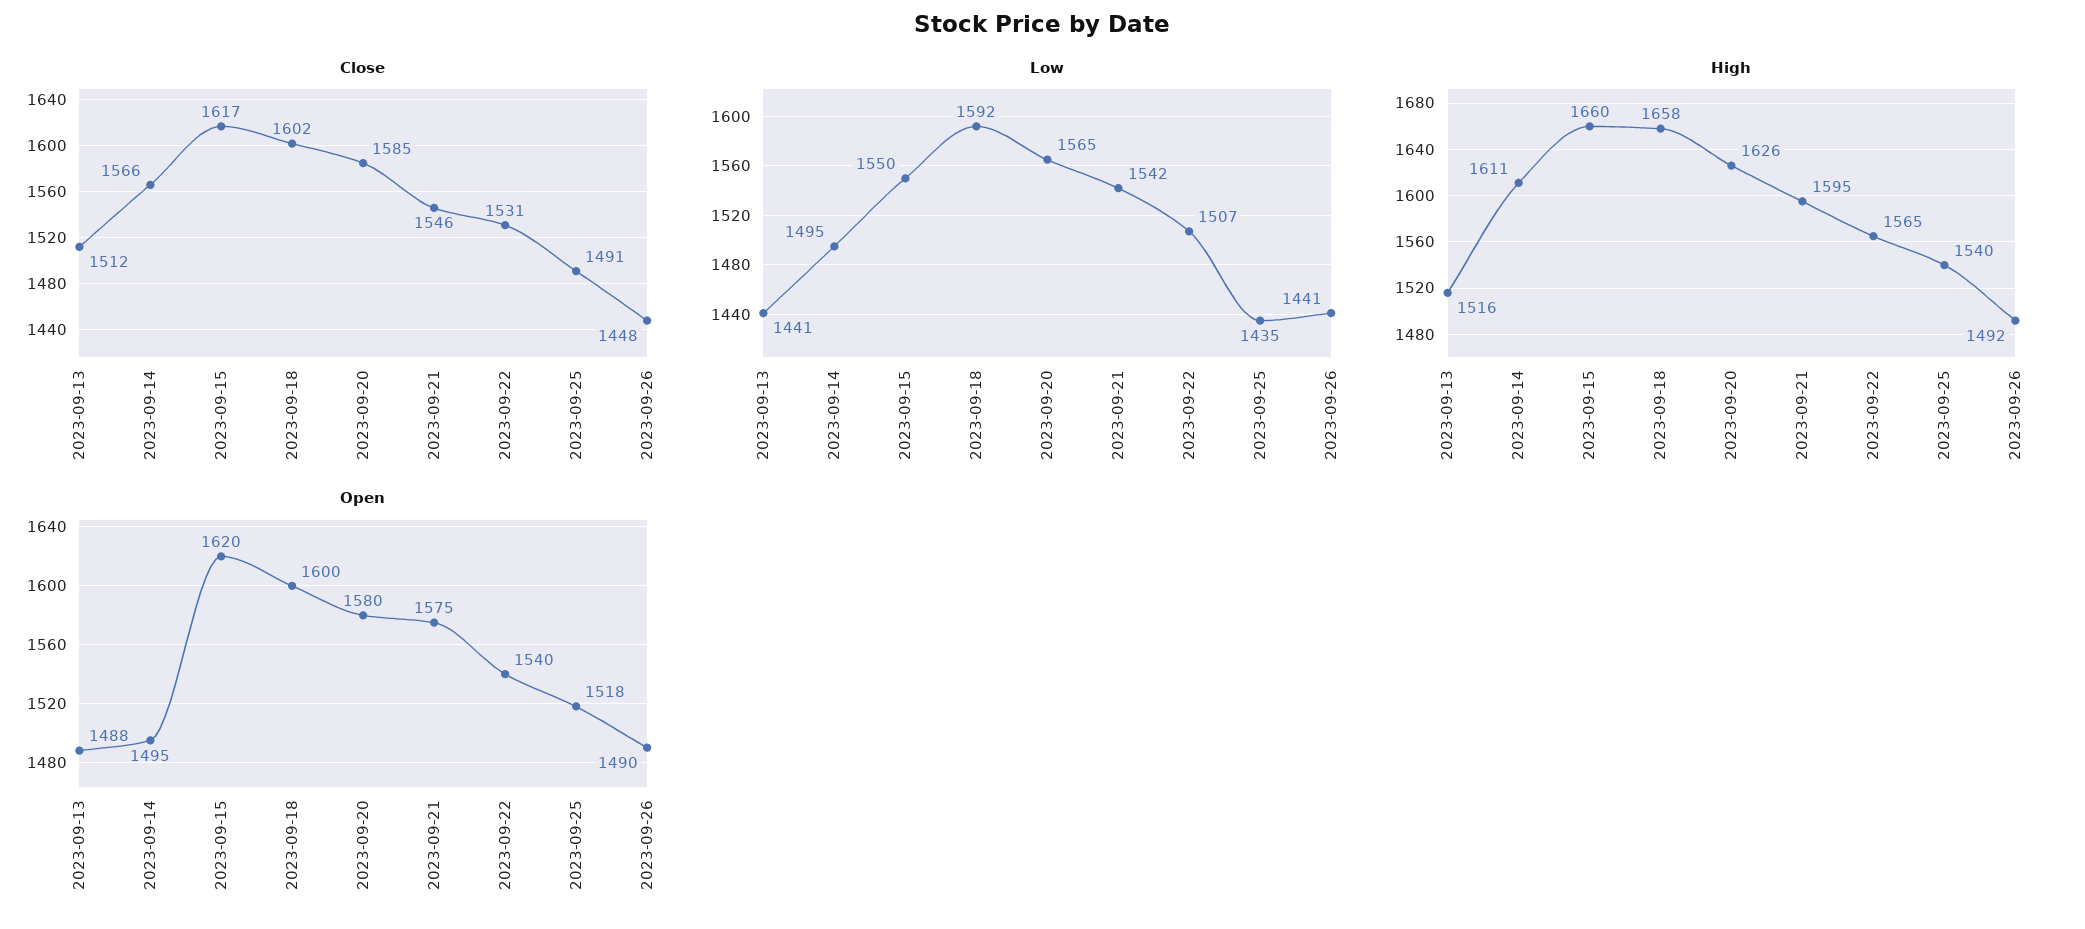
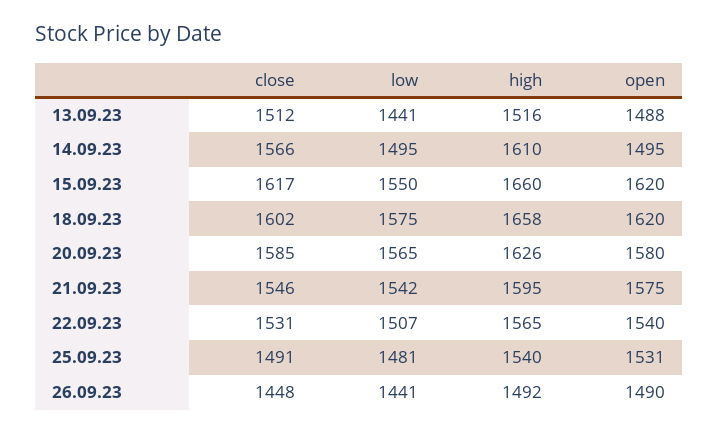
Low, 2023-09-18: 1592 -> 1575
Low, 2023-09-25: 1435 -> 1481
High, 2023-09-14: 1611 -> 1610
Open, 2023-09-18: 1600 -> 1620
Open, 2023-09-25: 1518 -> 1531

